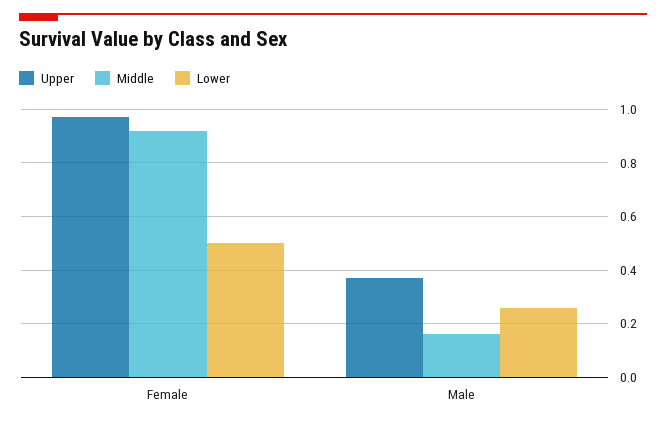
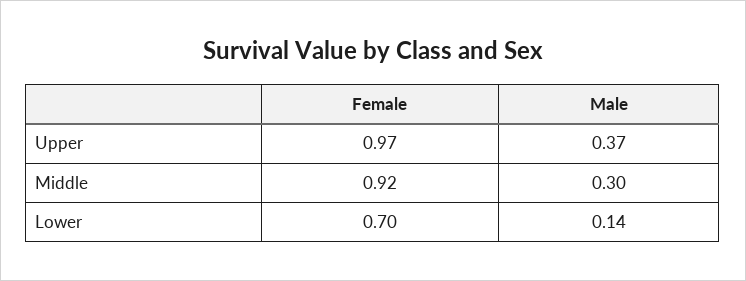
Lower, Female: 0.5 -> 0.7
Middle, Male: 0.15 -> 0.3
Lower, Male: 0.25 -> 0.14

